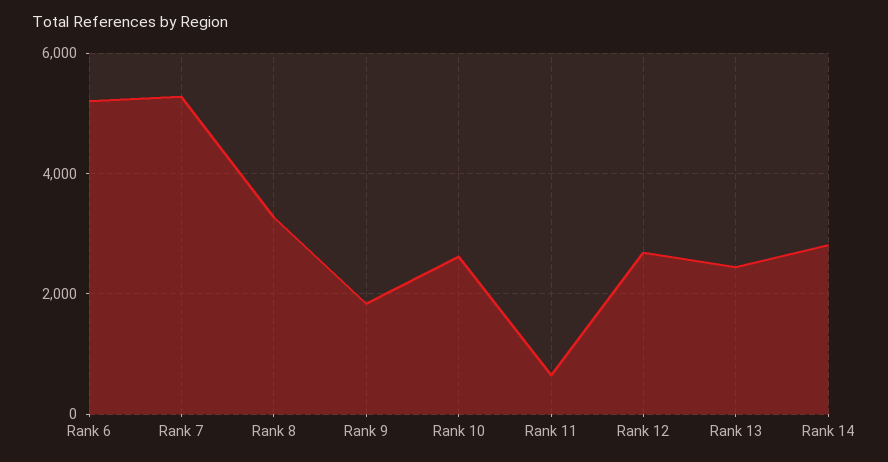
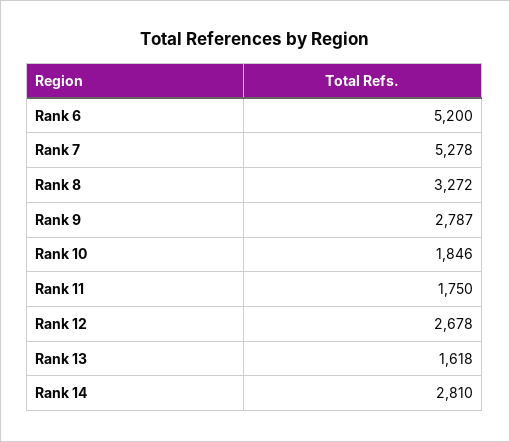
Rank 9: 1800 -> 2787
Rank 10: 2600 -> 1846
Rank 11: 600 -> 1750
Rank 13: 2400 -> 1618

